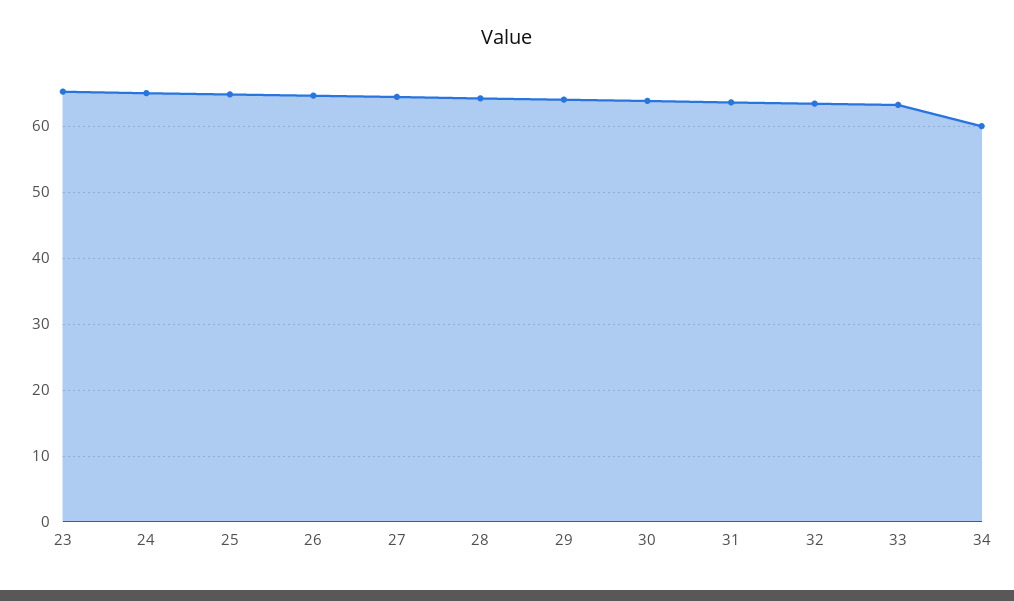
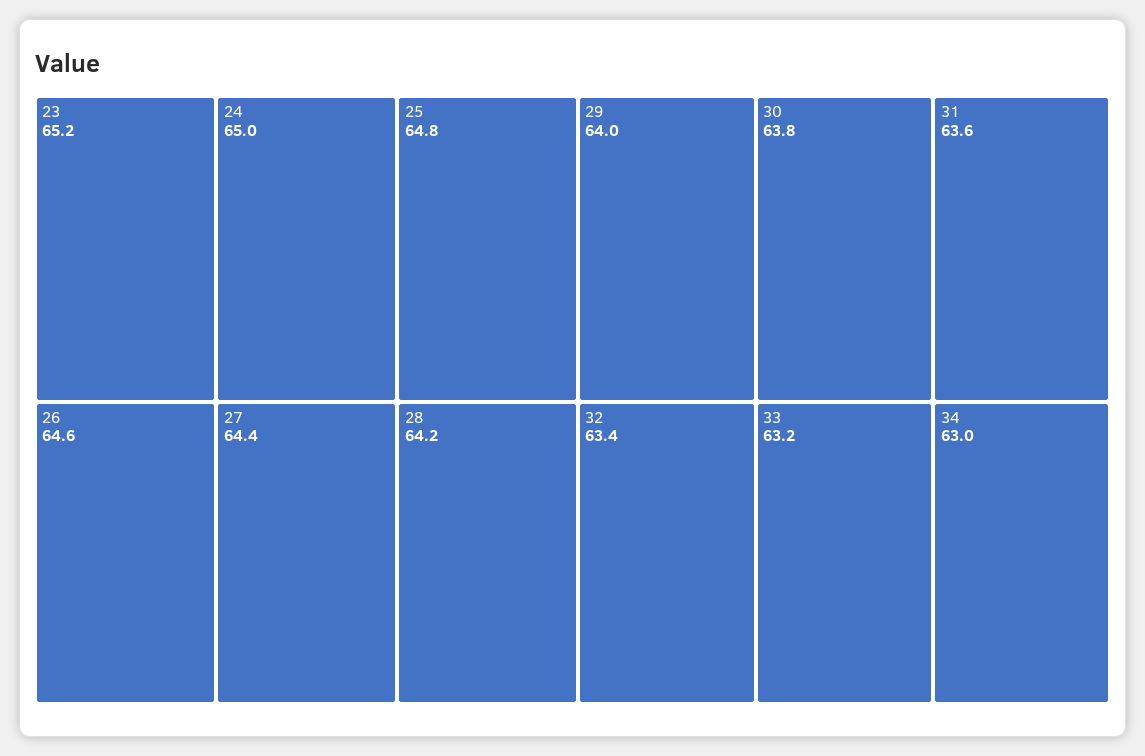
34: 60 -> 63

